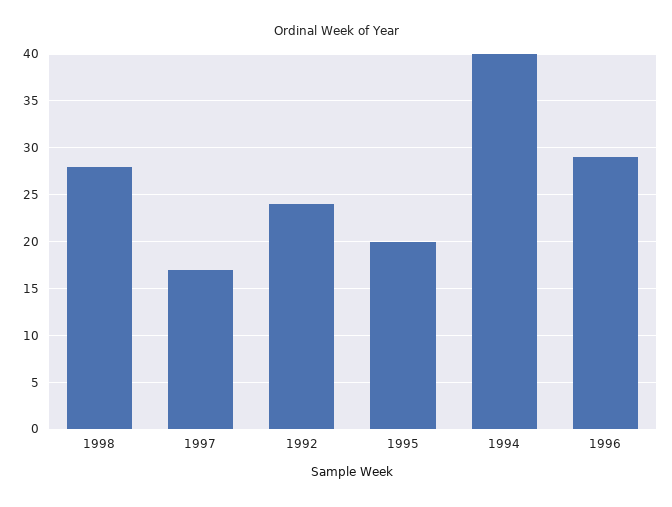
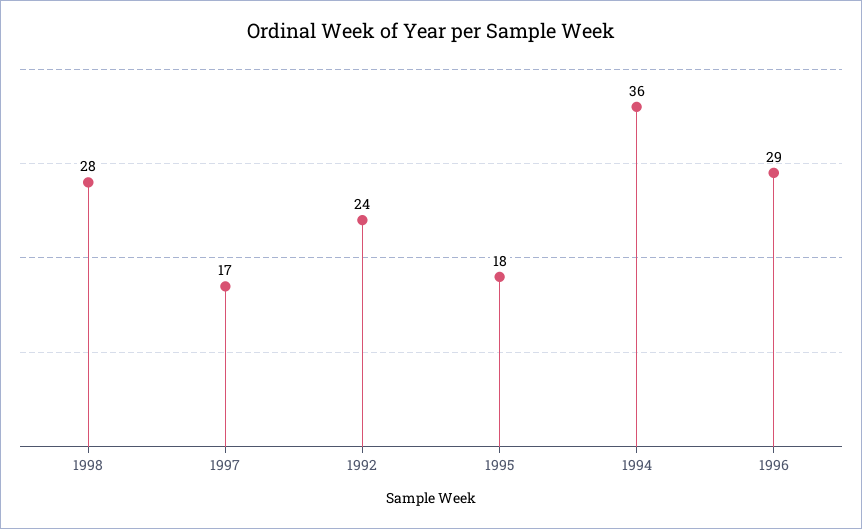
1995: 20 -> 18
1994: 40 -> 36

